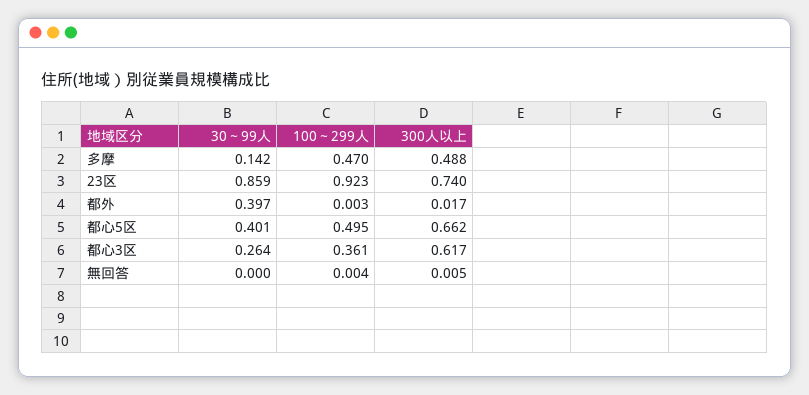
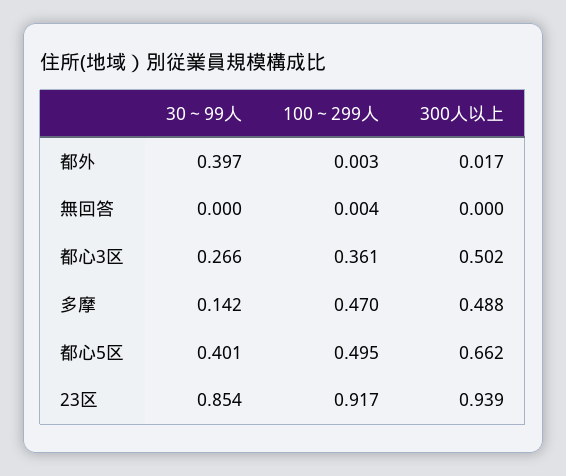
30～99人, 23区: 0.859 -> 0.854
100～299人, 23区: 0.923 -> 0.917
300人以上, 23区: 0.74 -> 0.939
30～99人, 都心3区: 0.264 -> 0.266
300人以上, 都心3区: 0.617 -> 0.502
300人以上, 無回答: 0.005 -> 0

